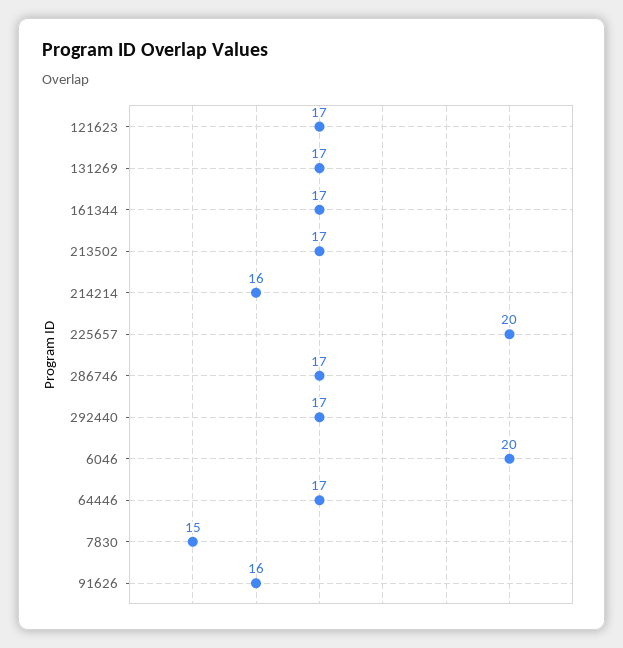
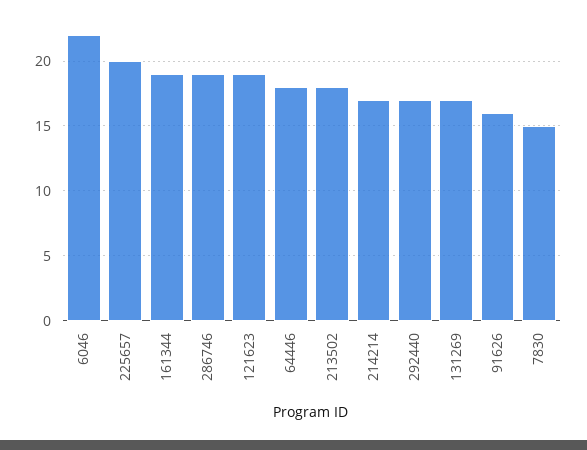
121623: 17 -> 19
161344: 17 -> 19
213502: 17 -> 18
214214: 16 -> 17
286746: 17 -> 19
6046: 20 -> 22
64446: 17 -> 18

